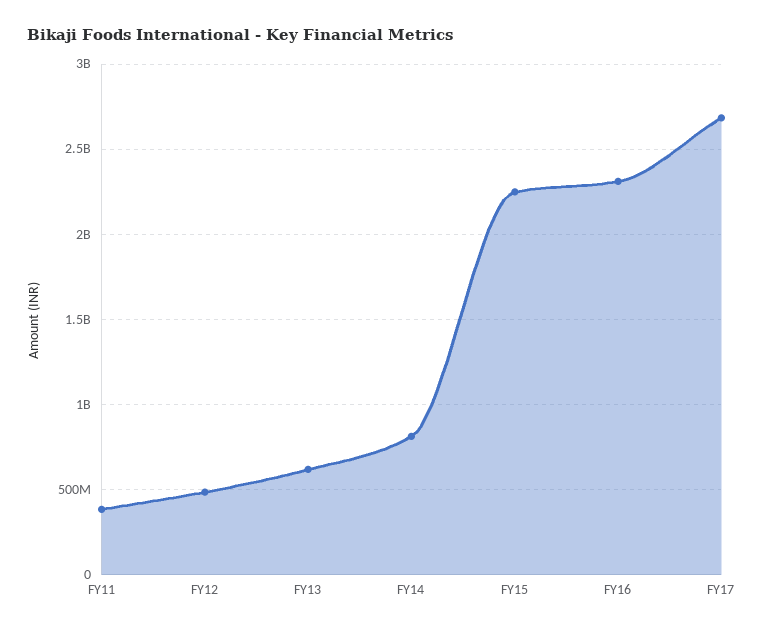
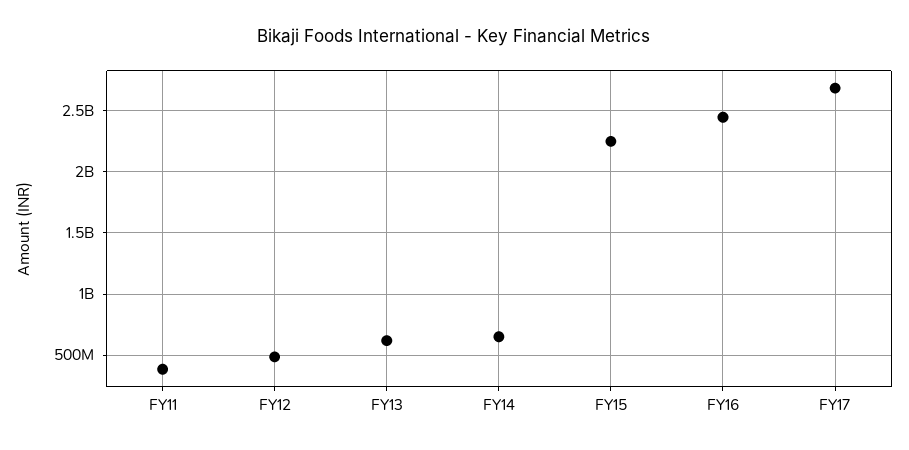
FY14: 800000000 -> 650000000
FY16: 2300000000 -> 2450000000

